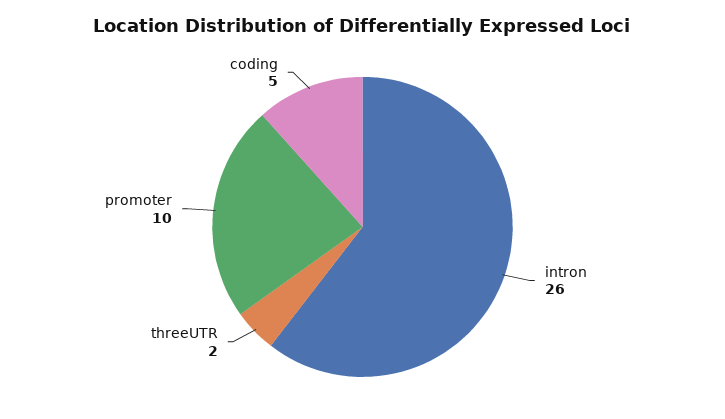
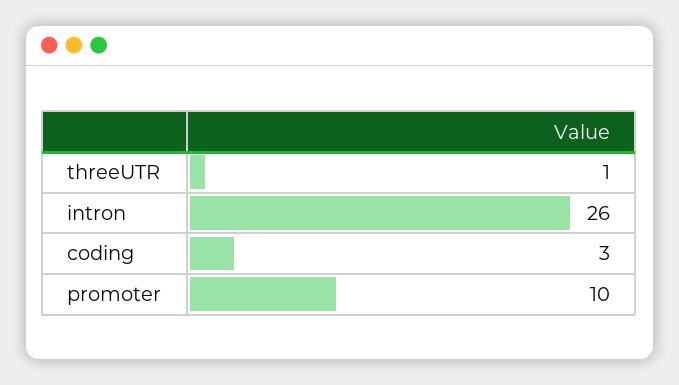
threeUTR: 2 -> 1
coding: 5 -> 3

